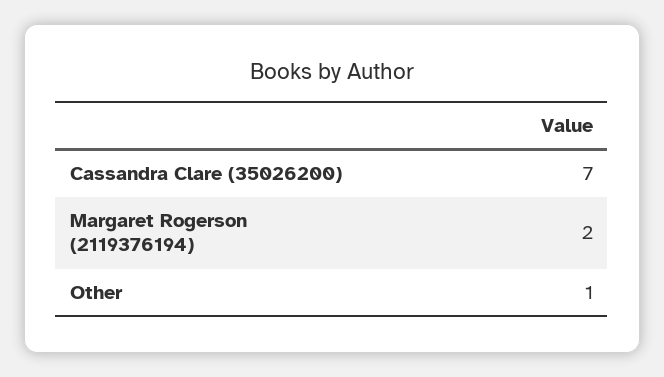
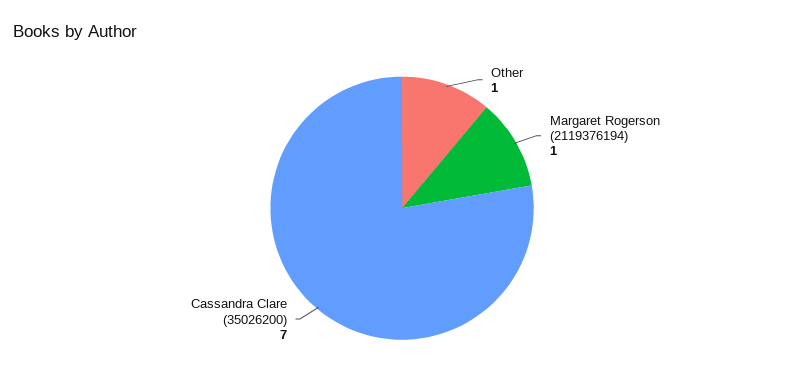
Margaret Rogerson (2119376194): 2 -> 1

